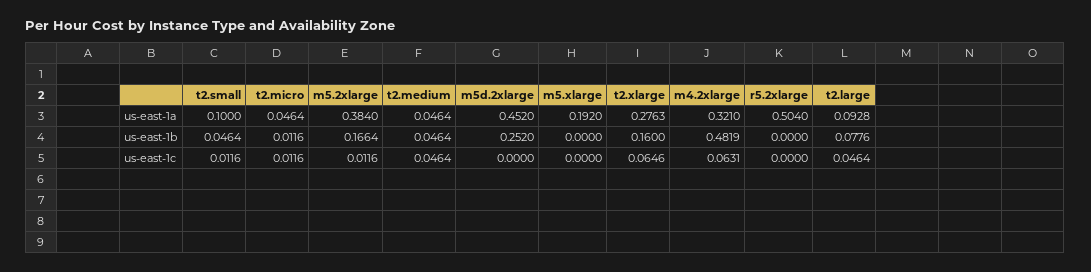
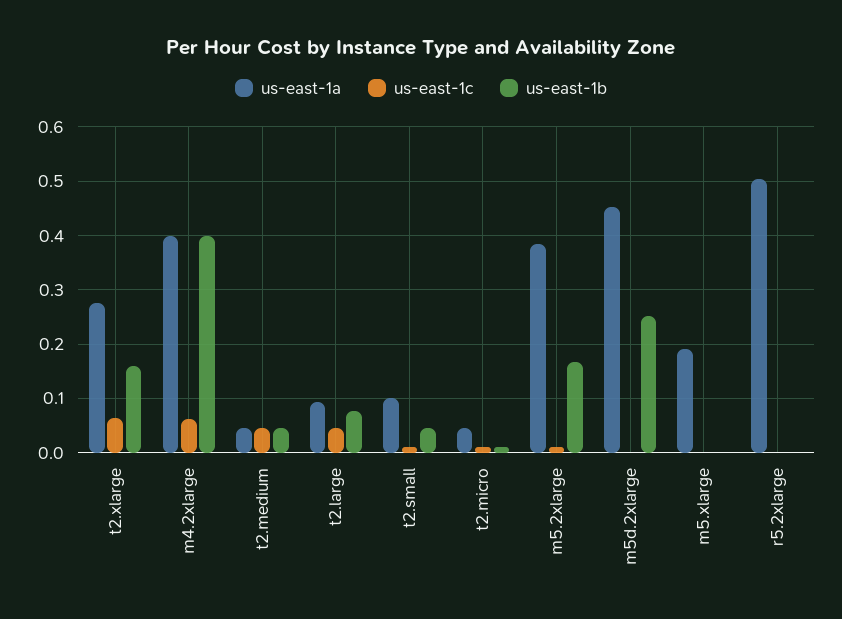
us-east-1a, m4.2xlarge: 0.321 -> 0.4
us-east-1b, m4.2xlarge: 0.4819 -> 0.4

